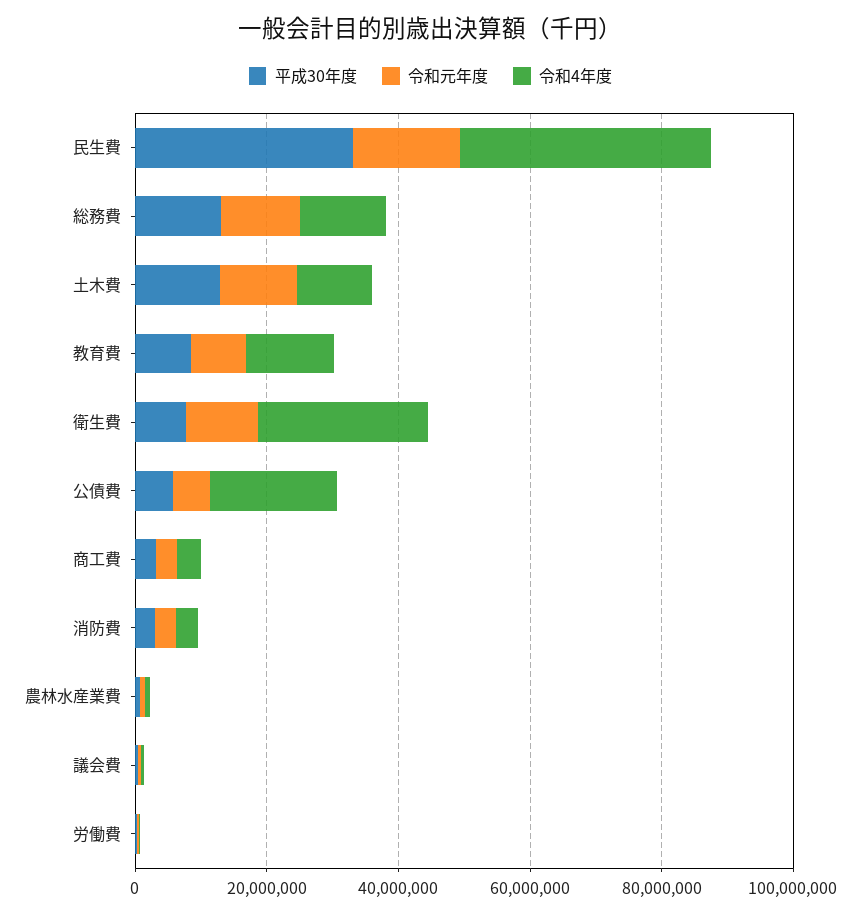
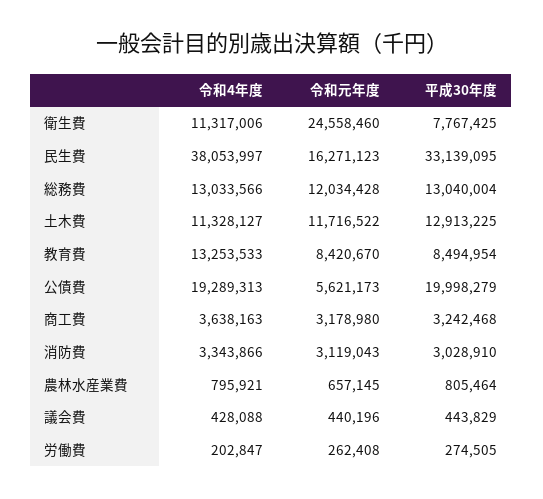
令和元年度, 衛生費: 10000000 -> 24558460
令和4年度, 衛生費: 25000000 -> 11317006
平成30年度, 公債費: 5000000 -> 19998279

